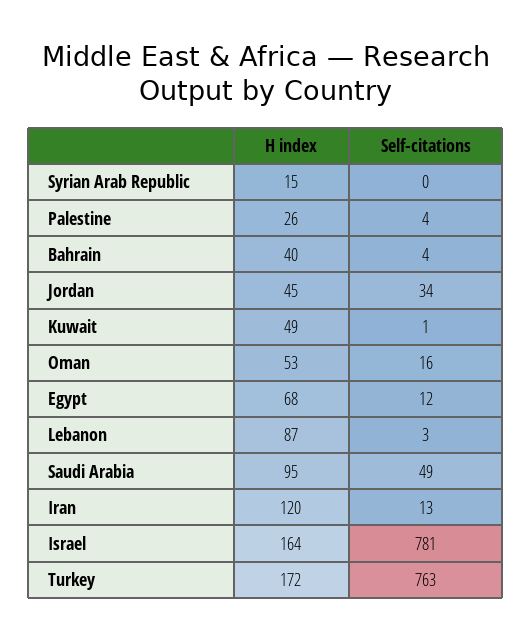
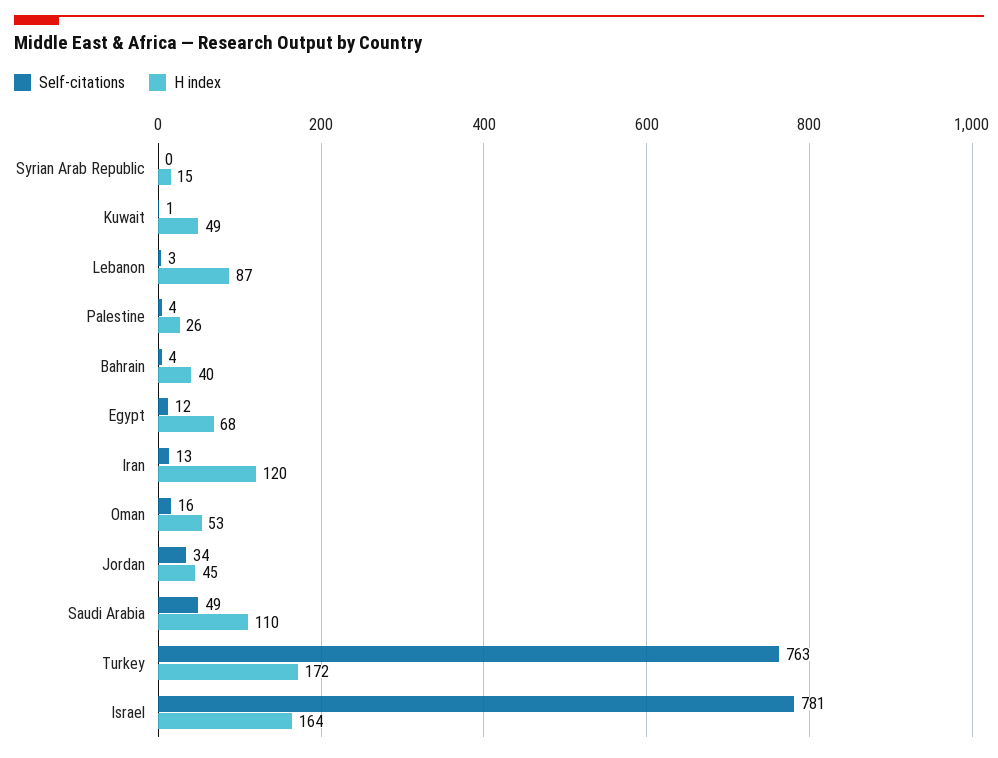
H index, Saudi Arabia: 95 -> 110

